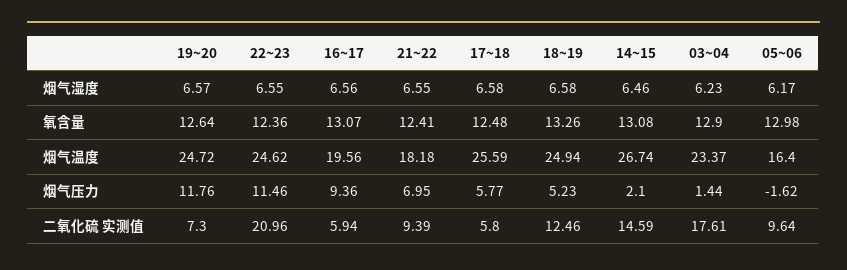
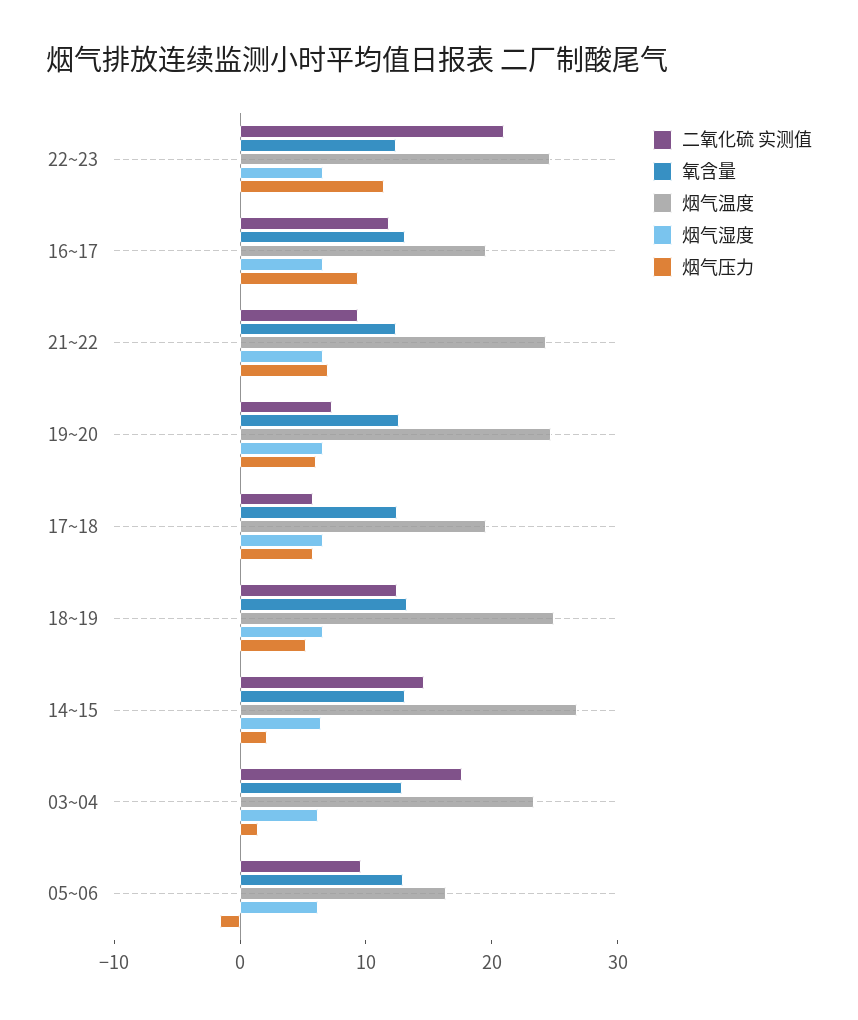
烟气温度, 21~22: 18.18 -> 24
烟气温度, 17~18: 25.59 -> 20
烟气压力, 19~20: 11.76 -> 6
二氧化硫 实测值, 16~17: 5.94 -> 12

